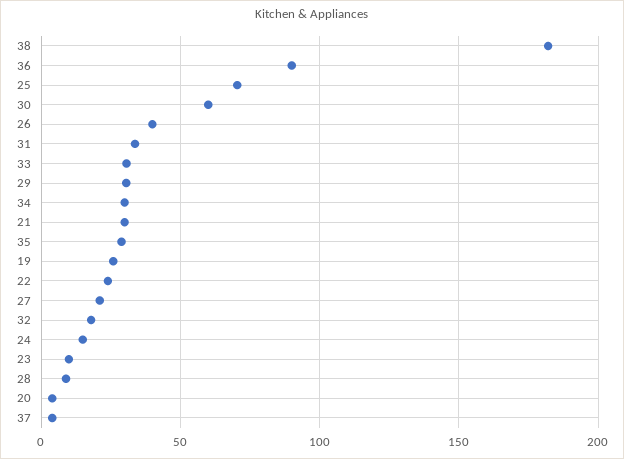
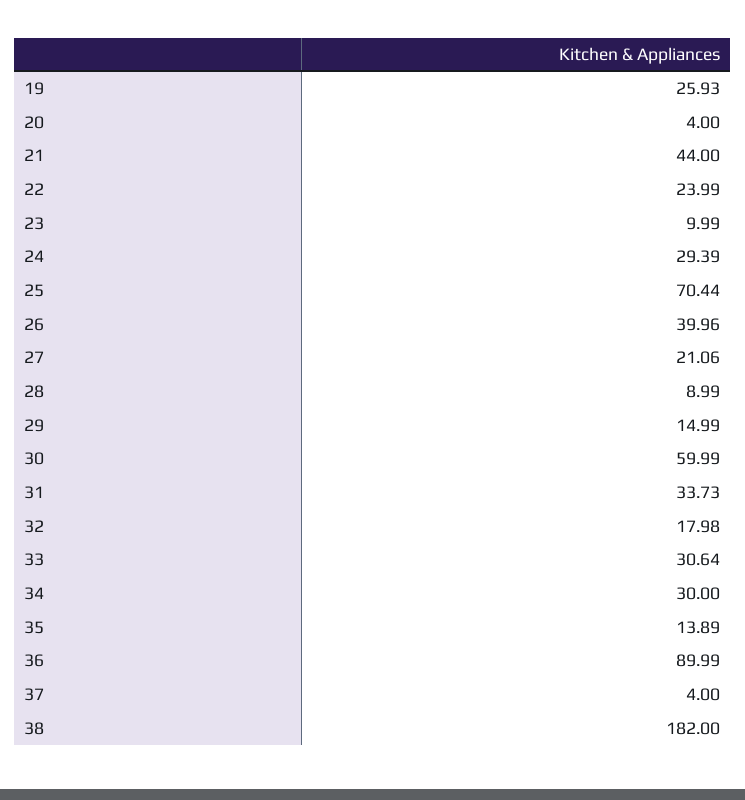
29: 30 -> 14.99
21: 30 -> 44
35: 30 -> 13.89
24: 15 -> 29.39

